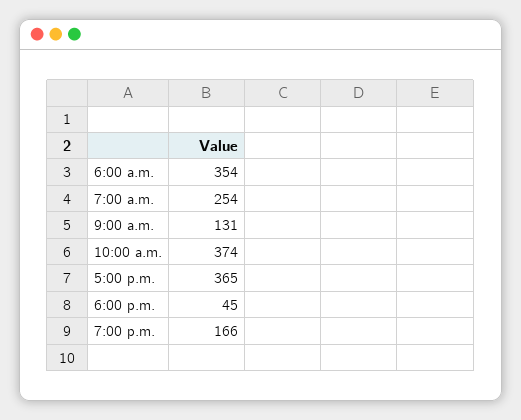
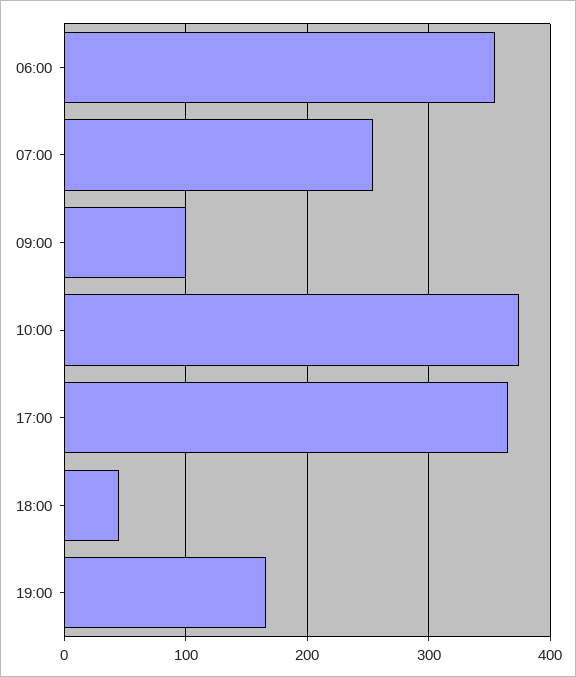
9:00 a.m.: 131 -> 100

